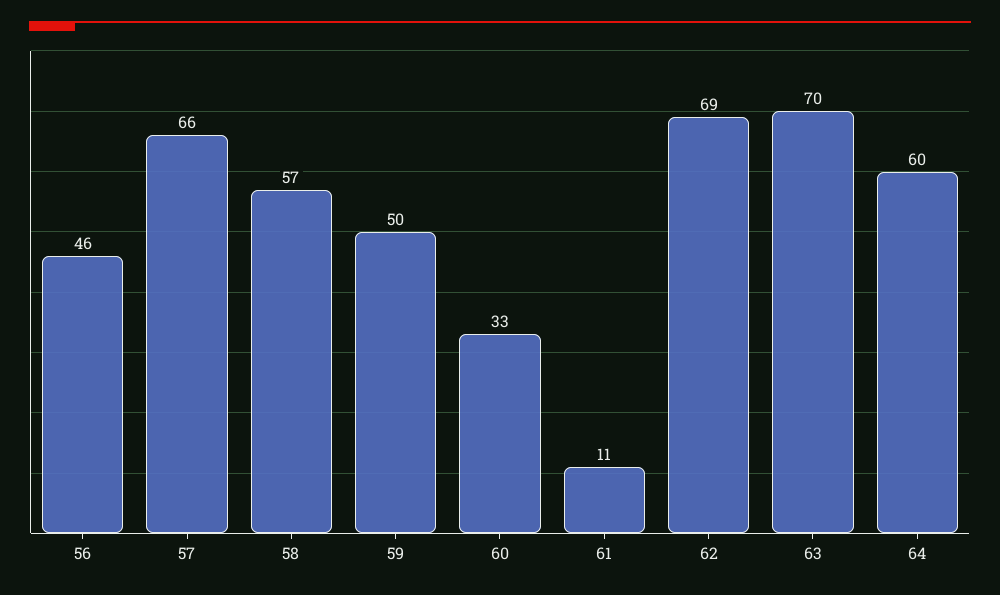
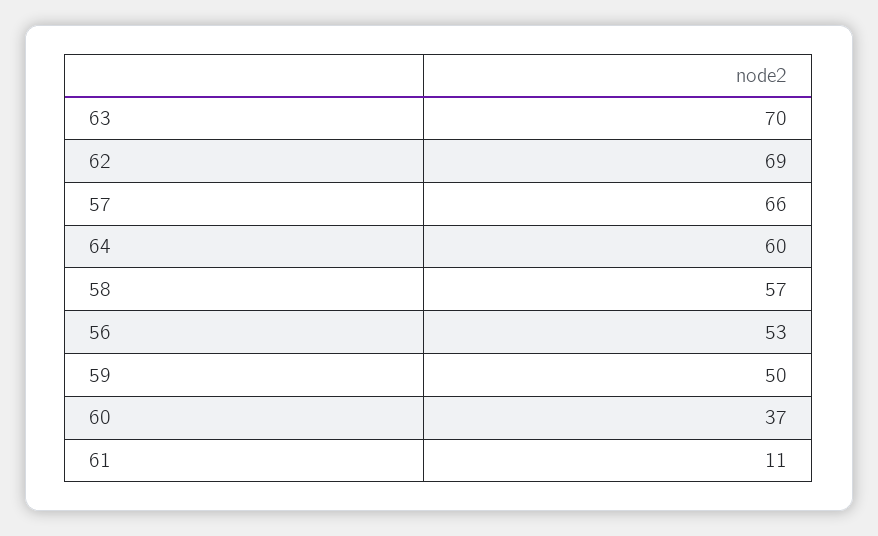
56: 46 -> 53
60: 33 -> 37

